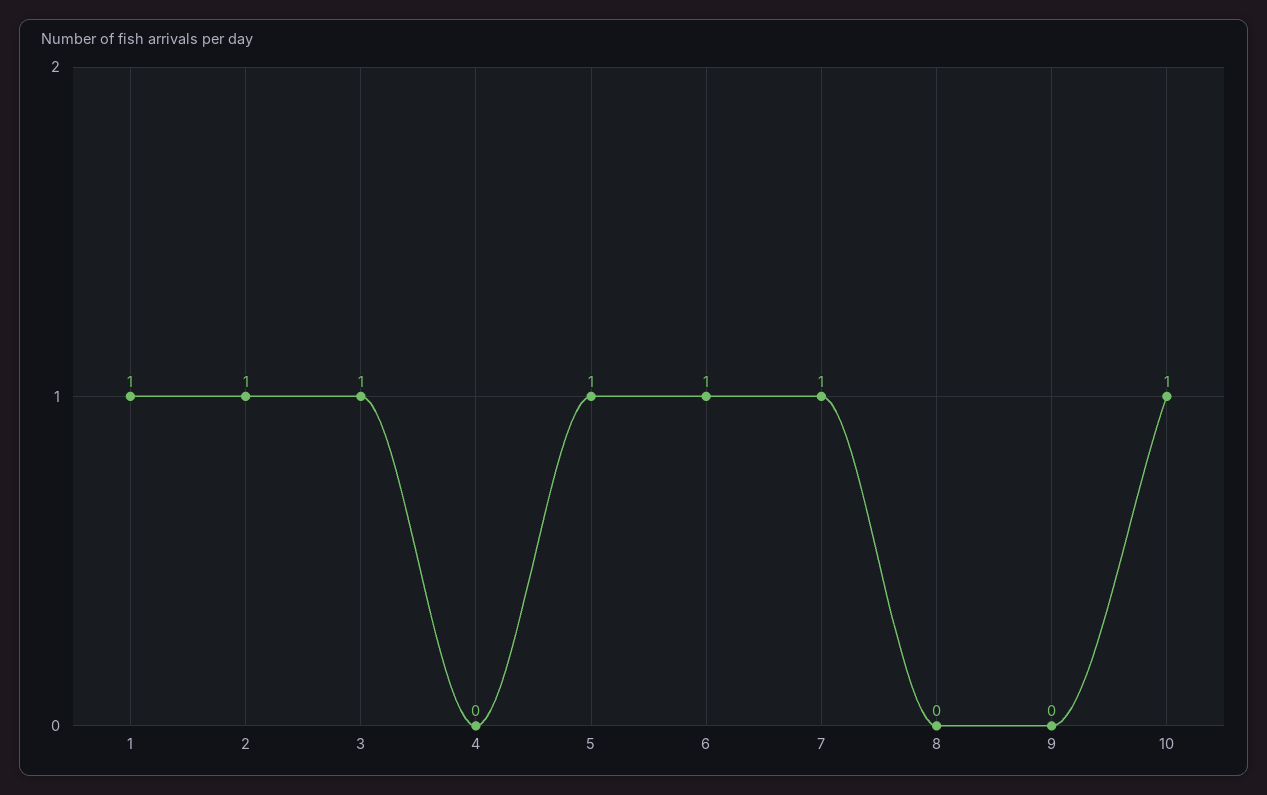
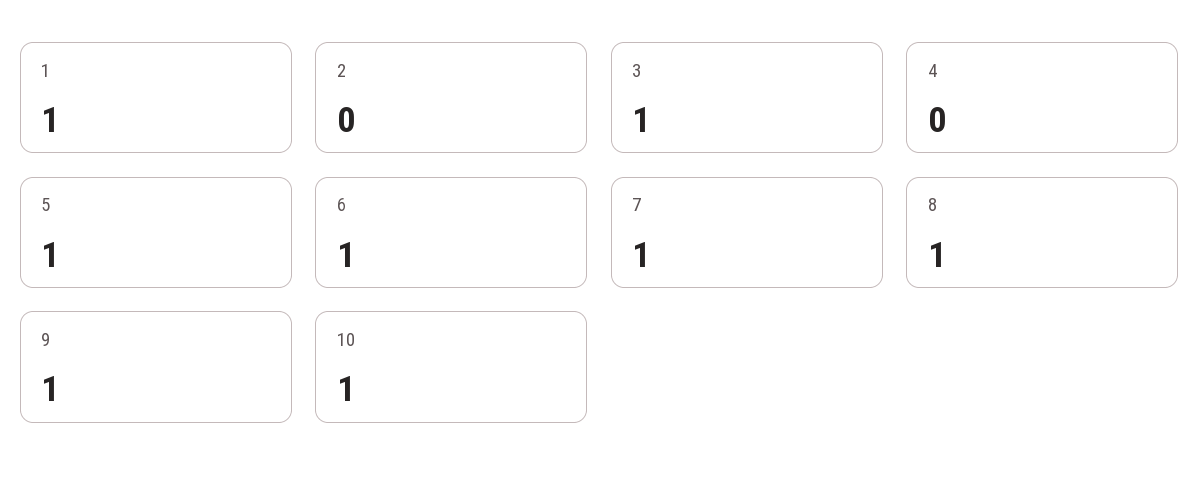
2: 1 -> 0
8: 0 -> 1
9: 0 -> 1

